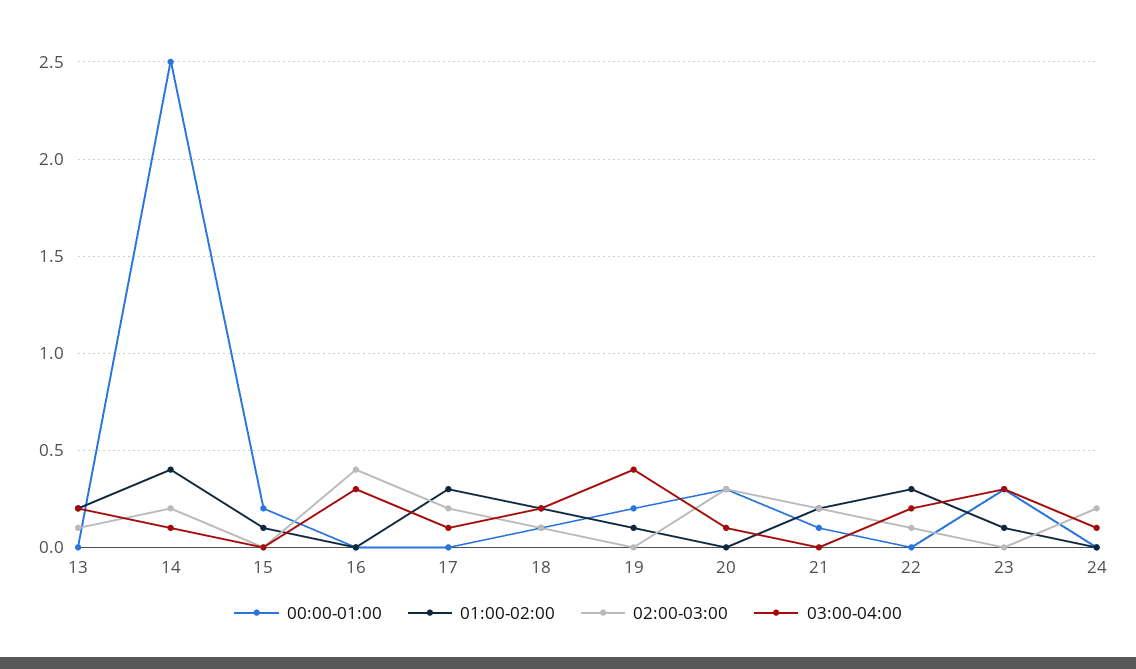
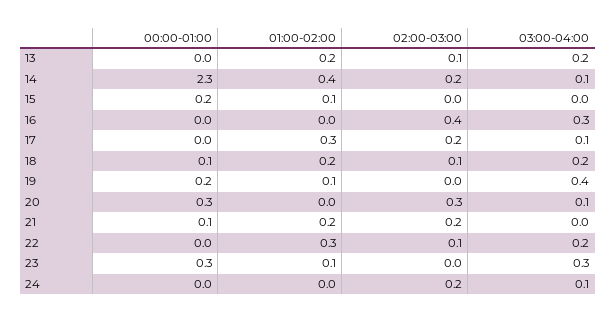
00:00-01:00, 14: 2.5 -> 2.3

